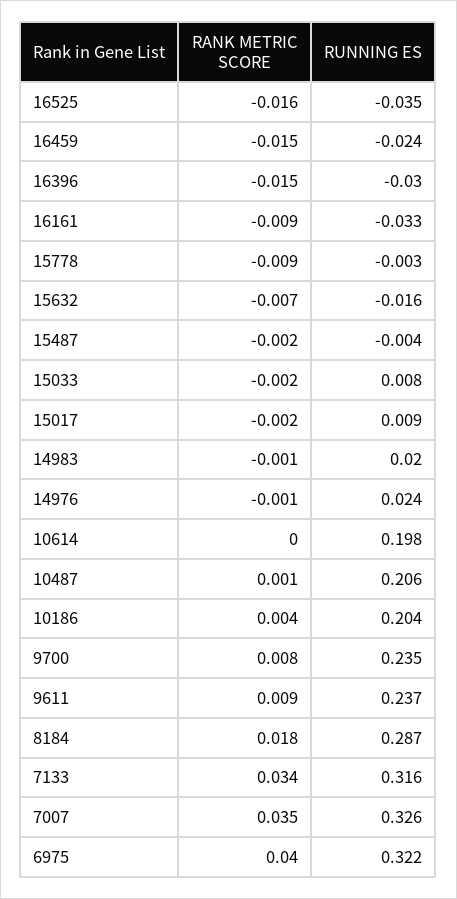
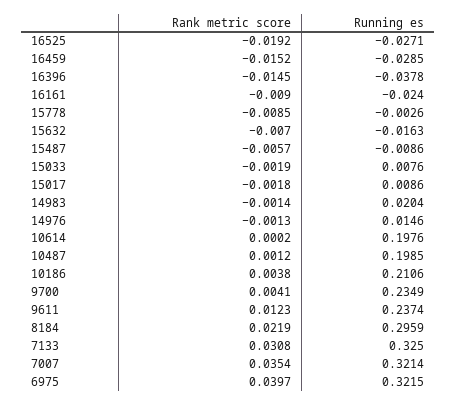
RANK METRIC SCORE, 16525: -0.016 -> -0.0192
RUNNING ES, 16525: -0.035 -> -0.0271
RUNNING ES, 16459: -0.024 -> -0.0285
RUNNING ES, 16396: -0.03 -> -0.0378
RUNNING ES, 16161: -0.033 -> -0.024
RANK METRIC SCORE, 15487: -0.002 -> -0.0057
RUNNING ES, 15487: -0.004 -> -0.0086
RUNNING ES, 14976: 0.024 -> 0.0146
RUNNING ES, 10487: 0.206 -> 0.1985
RUNNING ES, 10186: 0.204 -> 0.2106
RANK METRIC SCORE, 9700: 0.008 -> 0.0041
RANK METRIC SCORE, 9611: 0.009 -> 0.0123
RANK METRIC SCORE, 8184: 0.018 -> 0.0219
RUNNING ES, 8184: 0.287 -> 0.2959
RANK METRIC SCORE, 7133: 0.034 -> 0.0308
RUNNING ES, 7133: 0.316 -> 0.325
RUNNING ES, 7007: 0.326 -> 0.3214

